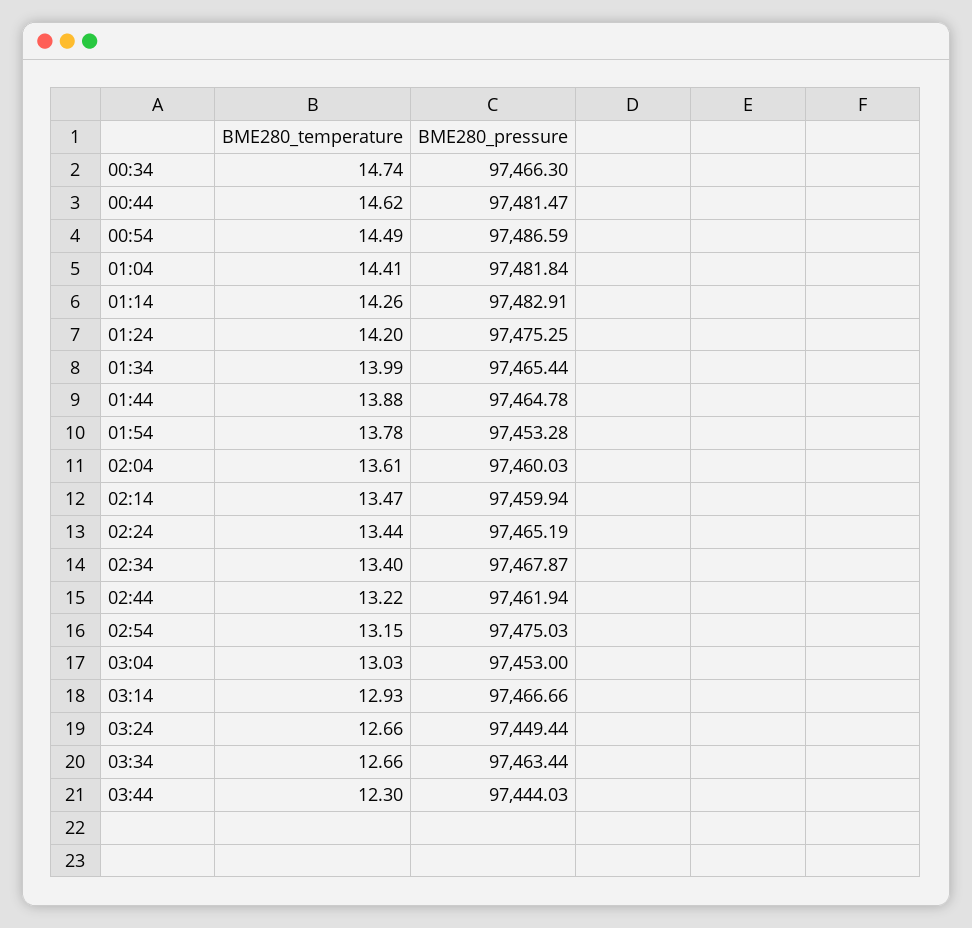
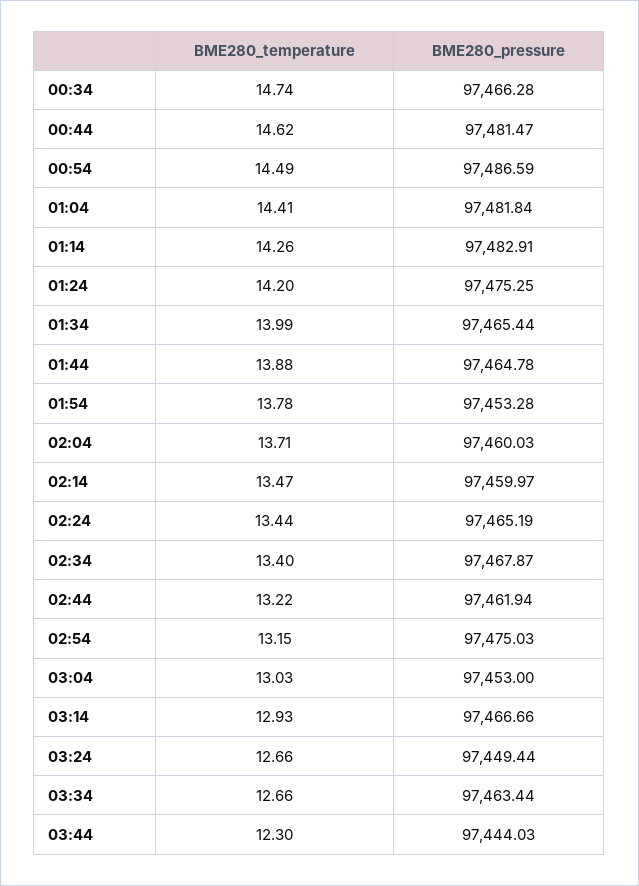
BME280_pressure, 00:34: 97466.3 -> 97466.28
BME280_temperature, 02:04: 13.61 -> 13.71
BME280_pressure, 02:14: 97459.94 -> 97459.97

